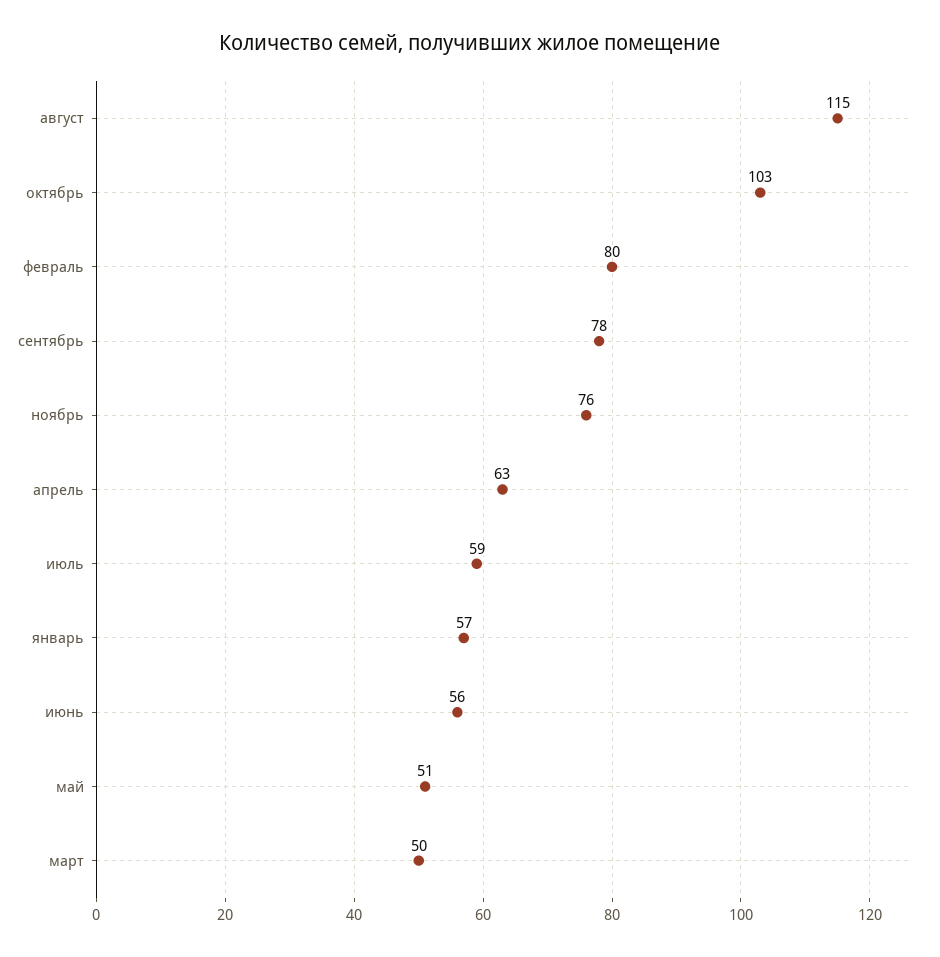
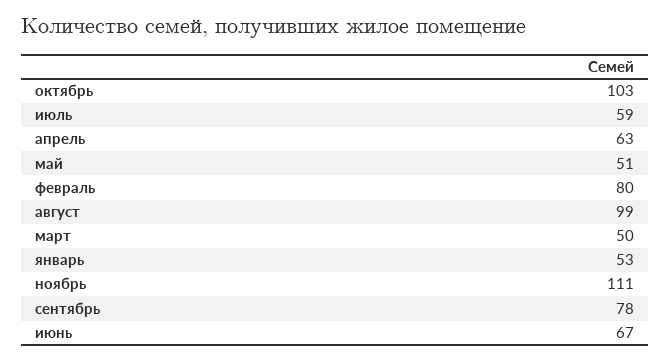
август: 115 -> 99
ноябрь: 76 -> 111
январь: 57 -> 53
июнь: 56 -> 67

